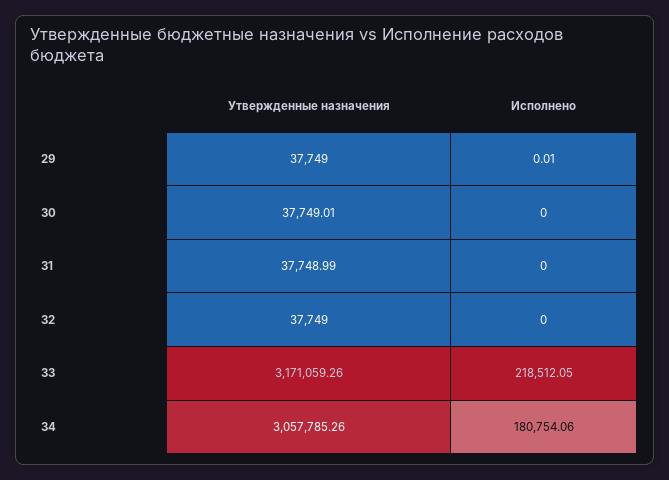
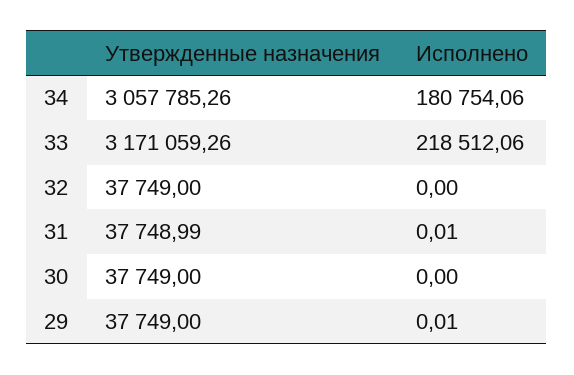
Утвержденные назначения, 30: 37749.01 -> 37749
Исполнено, 31: 0 -> 0.01
Исполнено, 33: 218512.05 -> 218512.06

